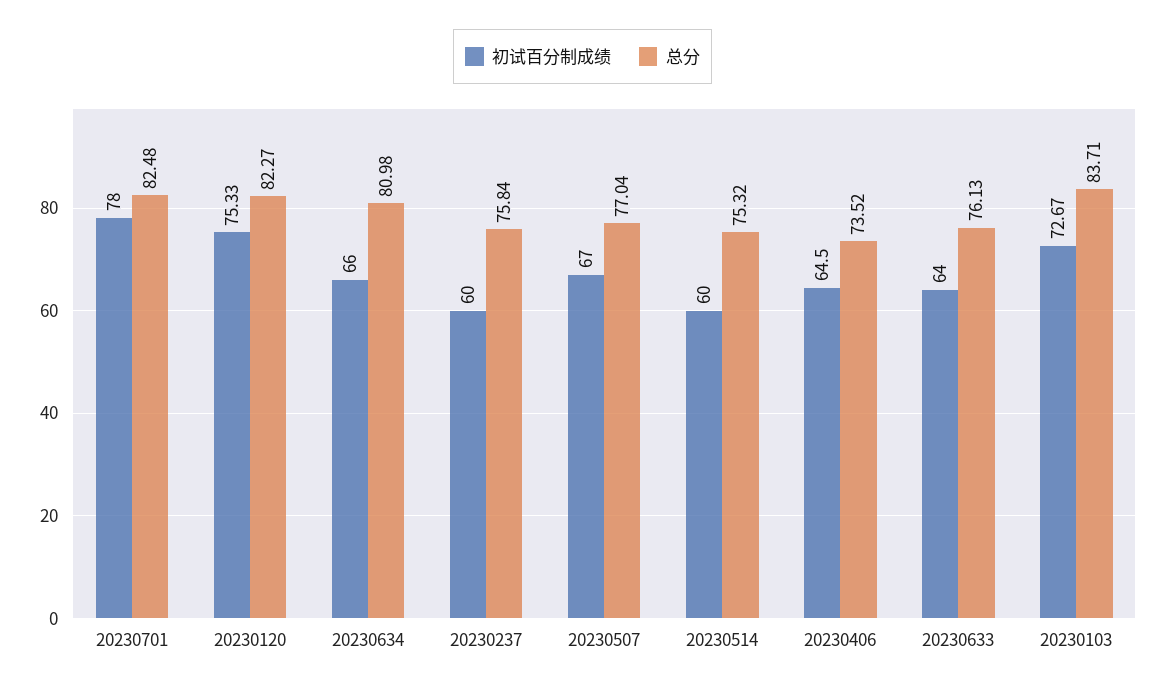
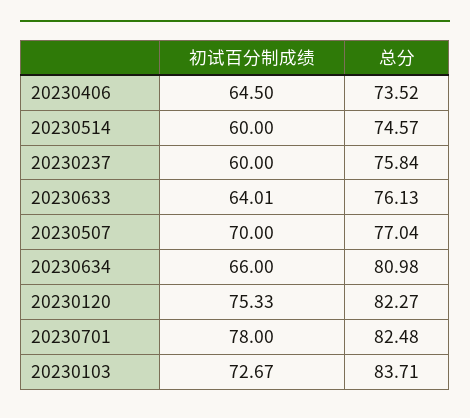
初试百分制成绩, 20230507: 67 -> 70
总分, 20230514: 75.32 -> 74.57
初试百分制成绩, 20230633: 64 -> 64.01

